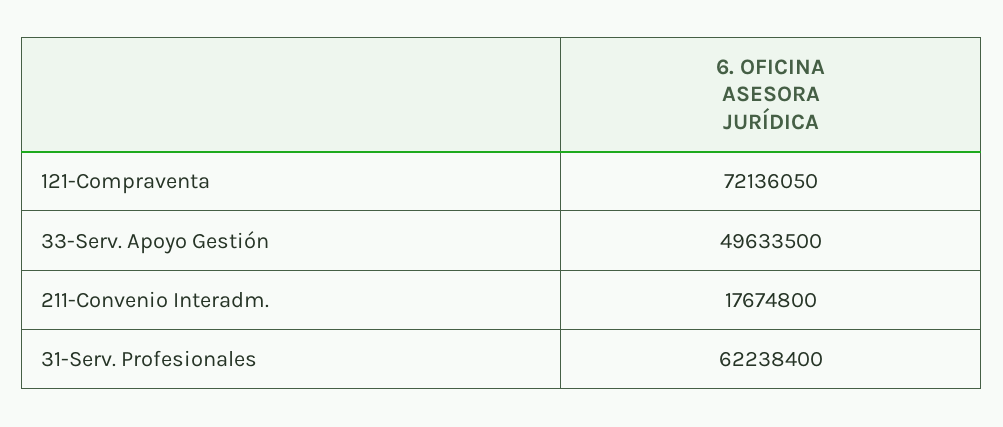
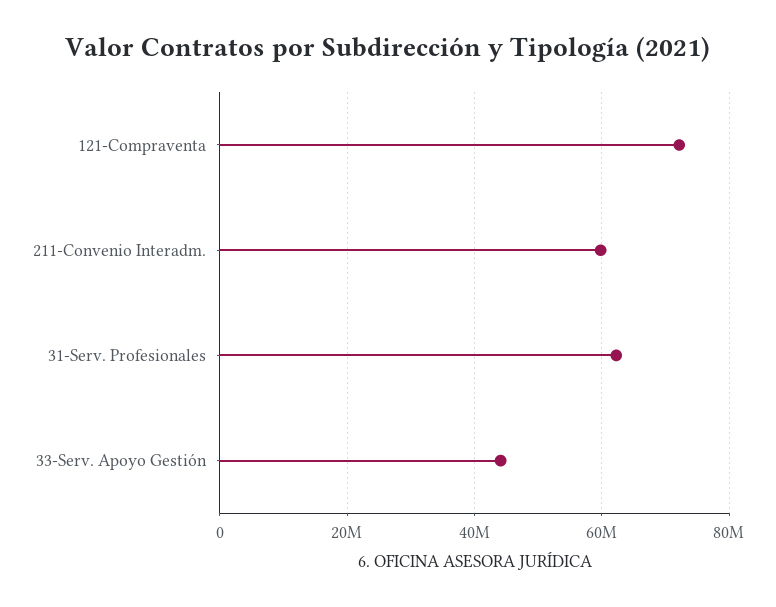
33-Serv. Apoyo Gestión: 49633500 -> 44000000
211-Convenio Interadm.: 17674800 -> 60000000

